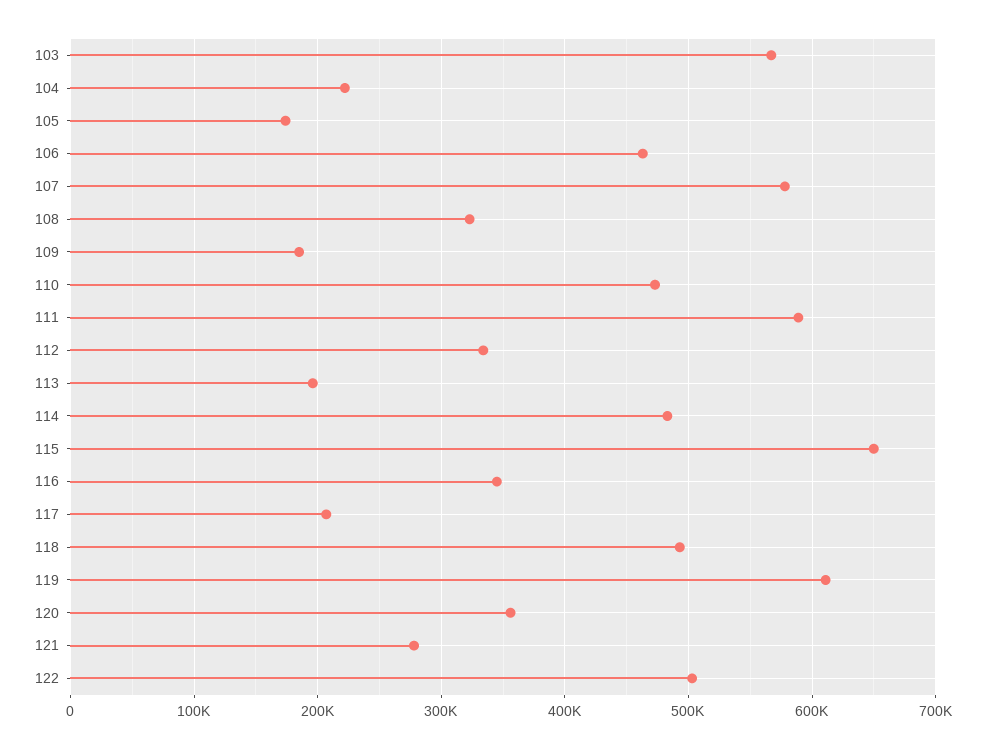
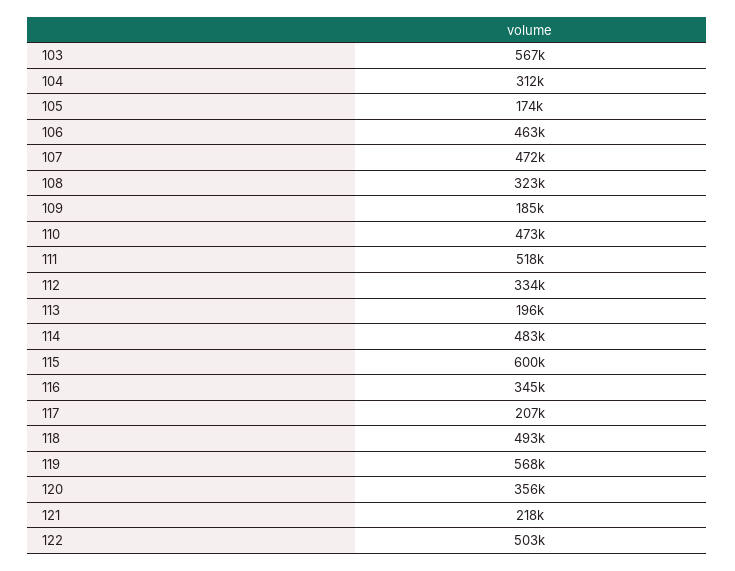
104: 220000 -> 312000
107: 580000 -> 472000
111: 590000 -> 518000
115: 650000 -> 600000
119: 610000 -> 568000
121: 280000 -> 218000

